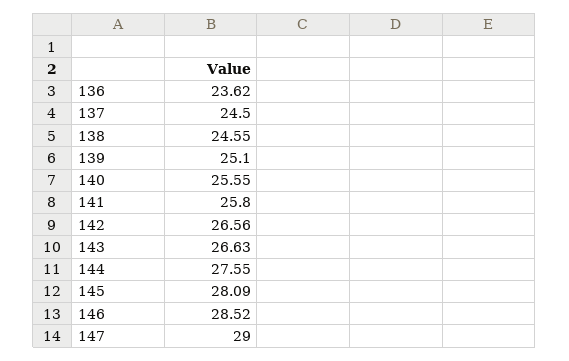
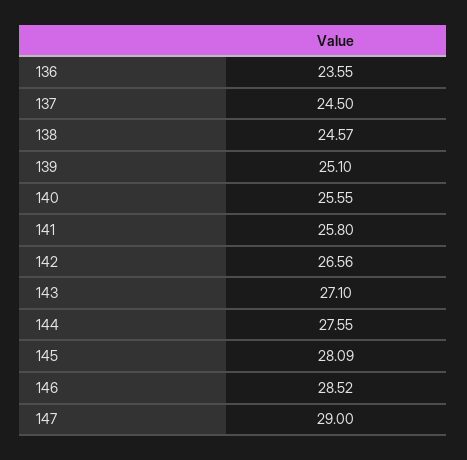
136: 23.62 -> 23.55
138: 24.55 -> 24.57
143: 26.63 -> 27.1

